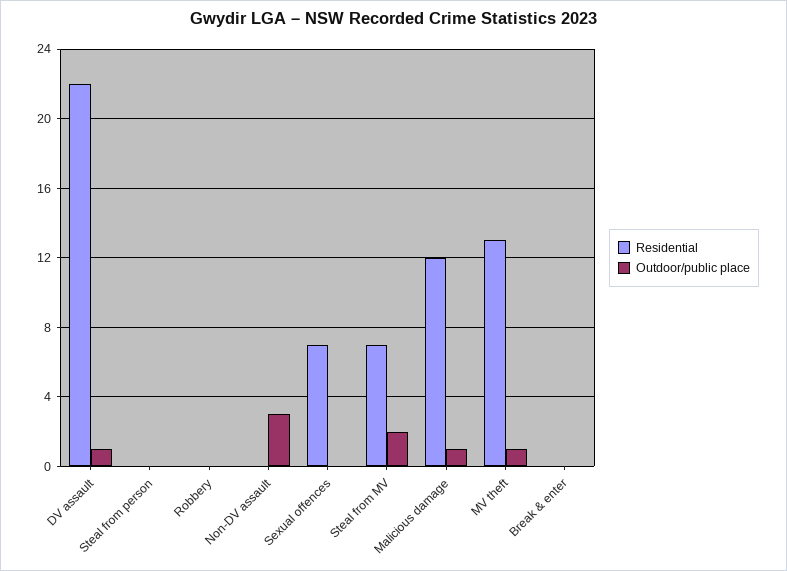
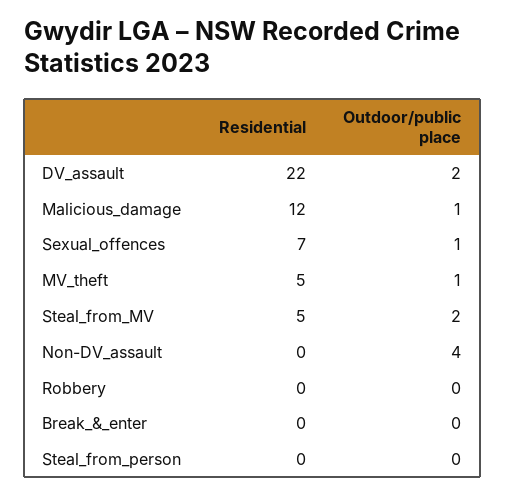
Outdoor/public place, DV assault: 1 -> 2
Outdoor/public place, Non-DV assault: 3 -> 4
Outdoor/public place, Sexual offences: 0 -> 1
Residential, Steal from MV: 7 -> 5
Residential, MV theft: 13 -> 5

